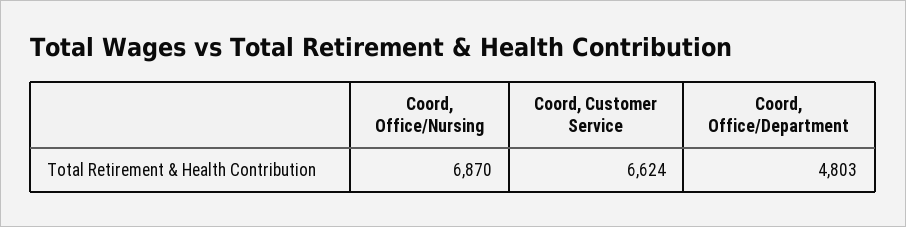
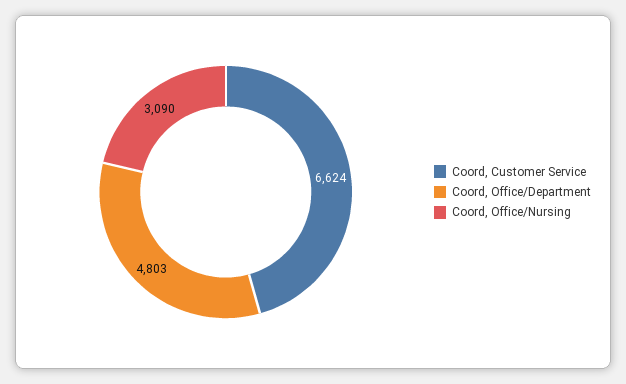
Coord, Office/Nursing: 6870 -> 3090

